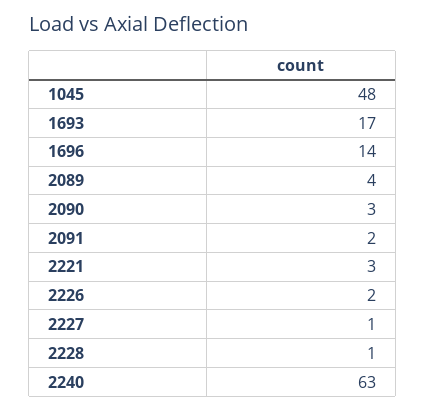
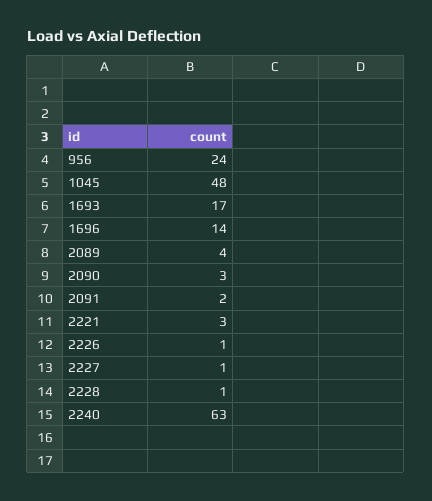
2226: 2 -> 1
956: none -> 24

